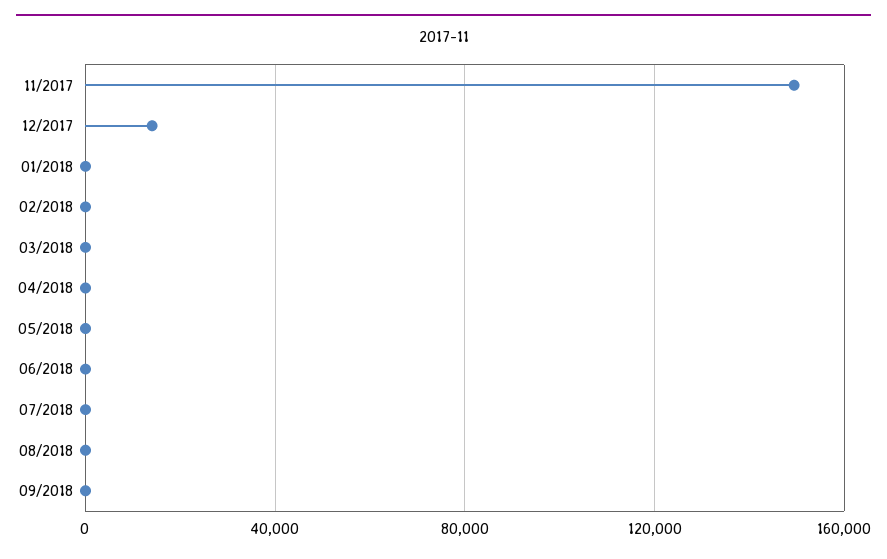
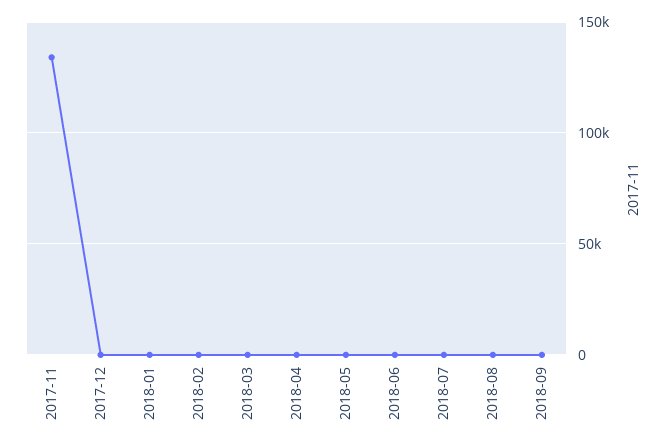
11/2017: 150000 -> 135000
12/2017: 15000 -> 0

